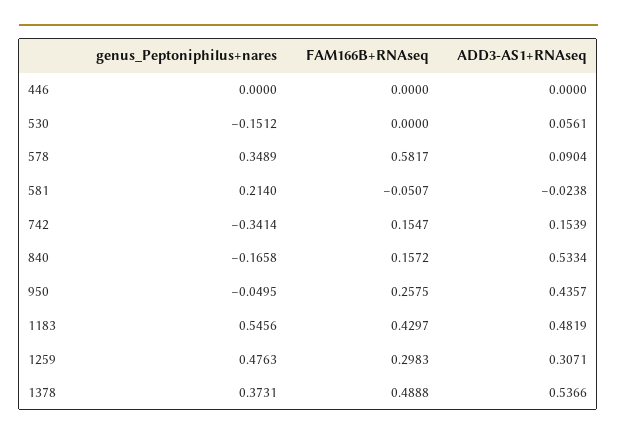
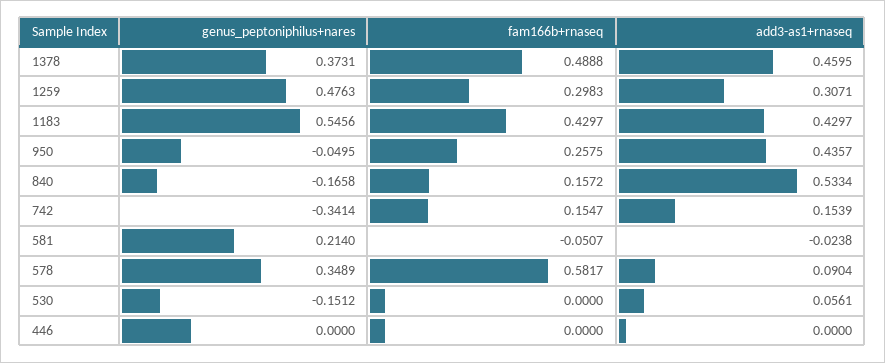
ADD3-AS1+RNAseq, 1183: 0.4819 -> 0.4297
ADD3-AS1+RNAseq, 1378: 0.5366 -> 0.4595

